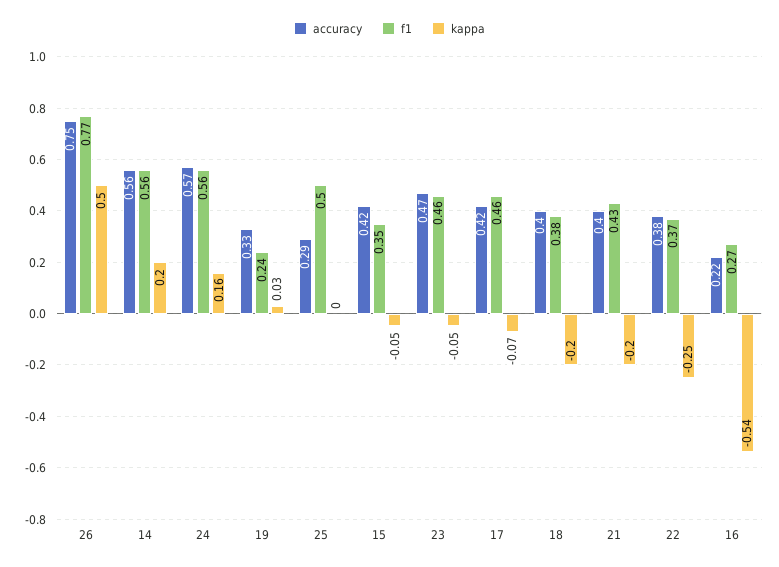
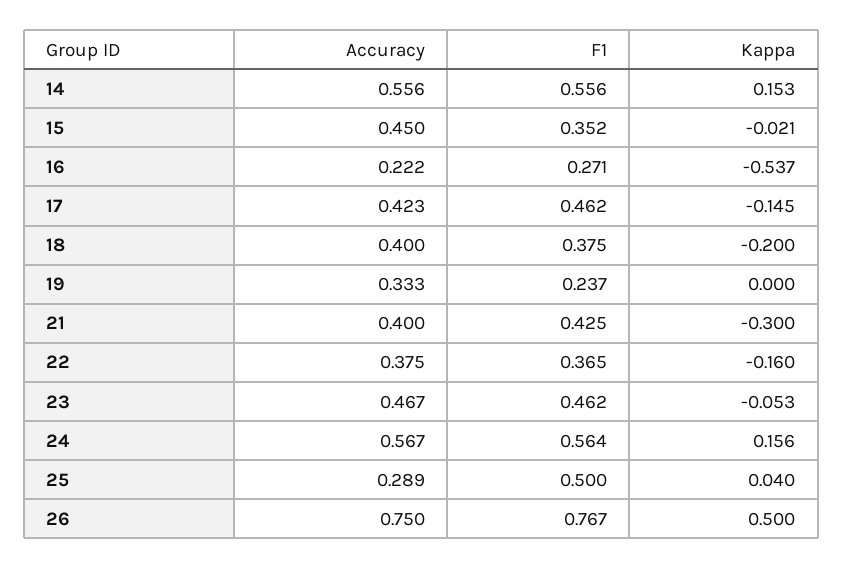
kappa, 14: 0.2 -> 0.153
kappa, 19: 0.03 -> 0
kappa, 25: 0 -> 0.04
accuracy, 15: 0.42 -> 0.45
kappa, 15: -0.05 -> -0.021
kappa, 17: -0.07 -> -0.145
kappa, 21: -0.2 -> -0.3
kappa, 22: -0.25 -> -0.16

